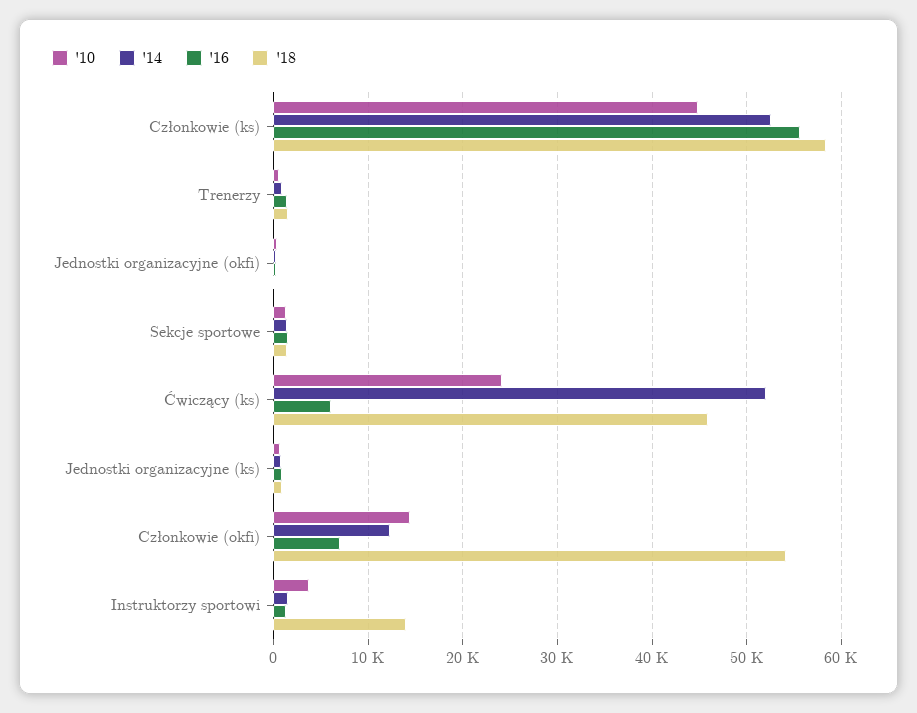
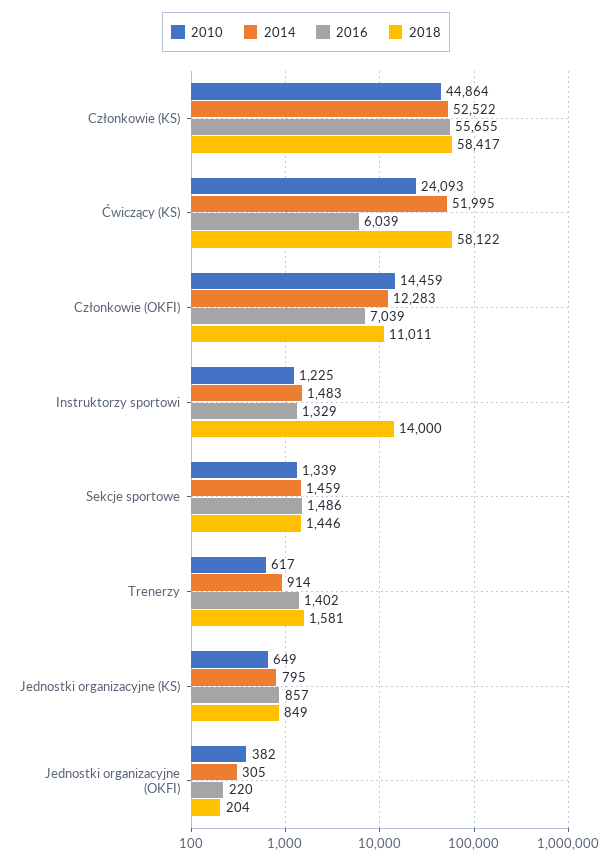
'18, Ćwiczący (ks): 46000 -> 58122
'18, Członkowie (okfi): 54000 -> 11011
'10, Instruktorzy sportowi: 4000 -> 1225

